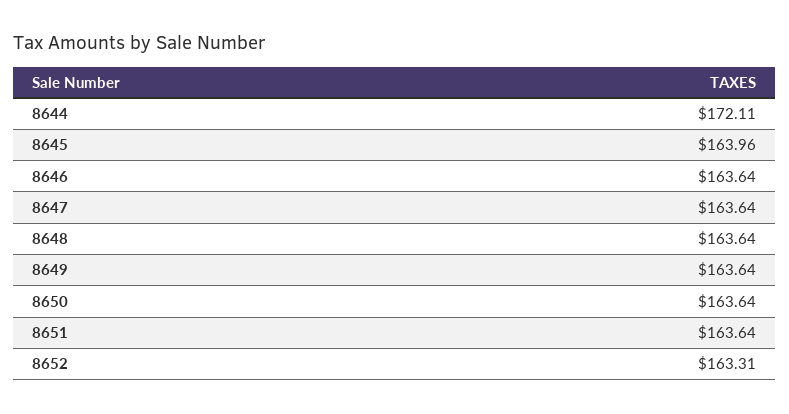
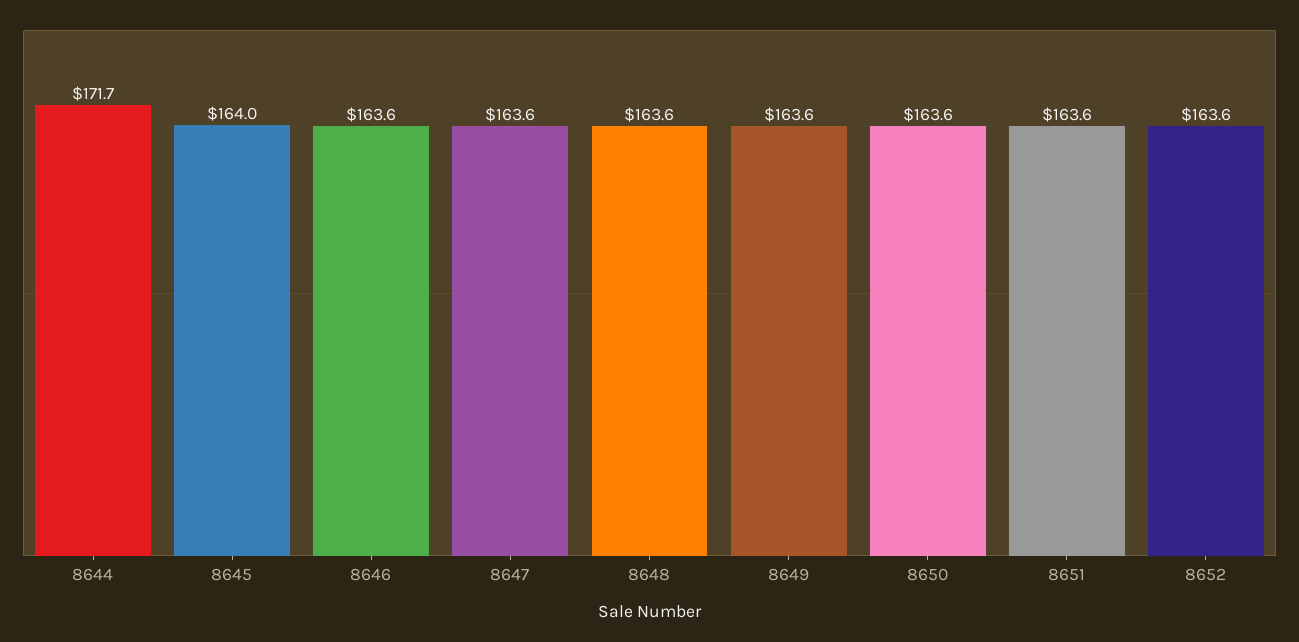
8644: 172.11 -> 171.7
8652: 163.31 -> 163.6

